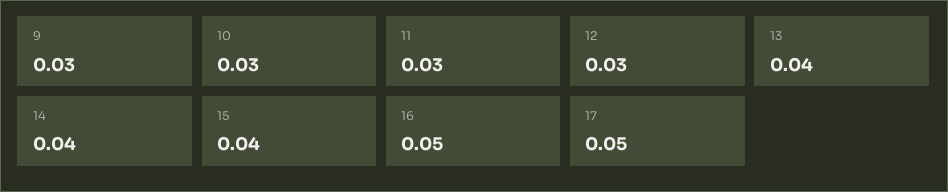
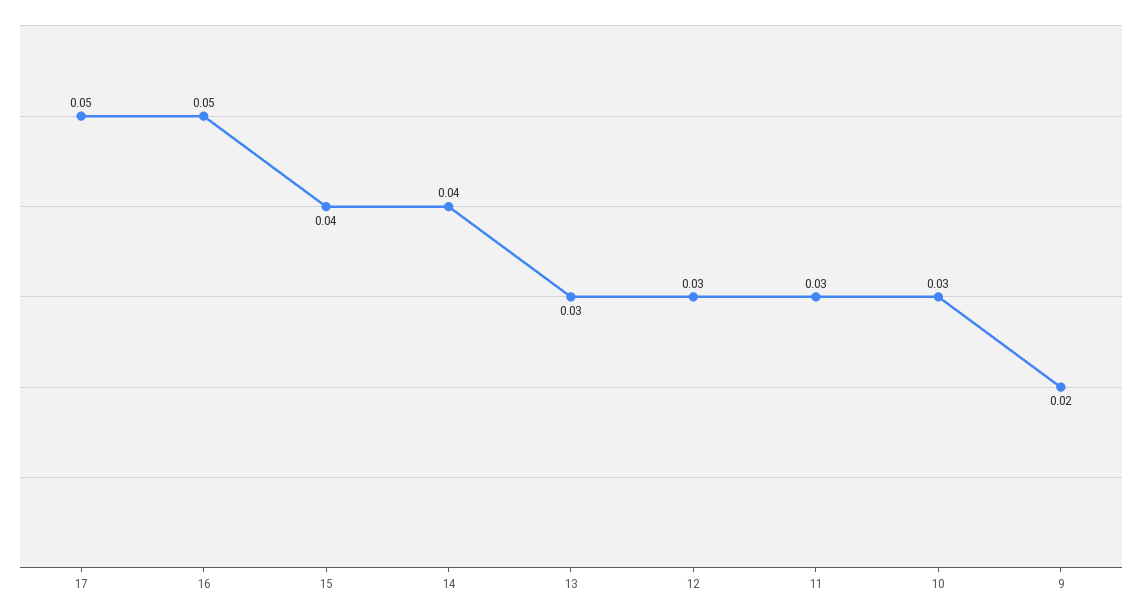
9: 0.03 -> 0.02
13: 0.04 -> 0.03

